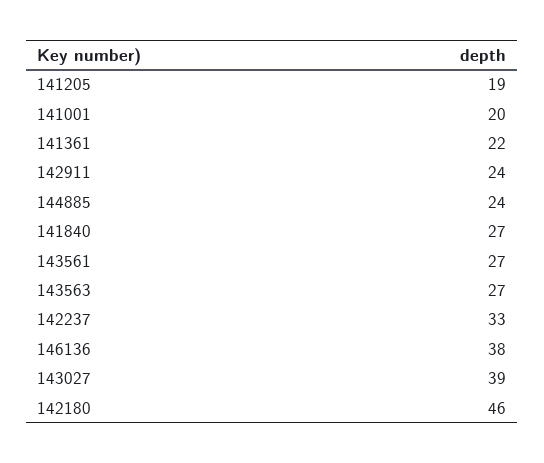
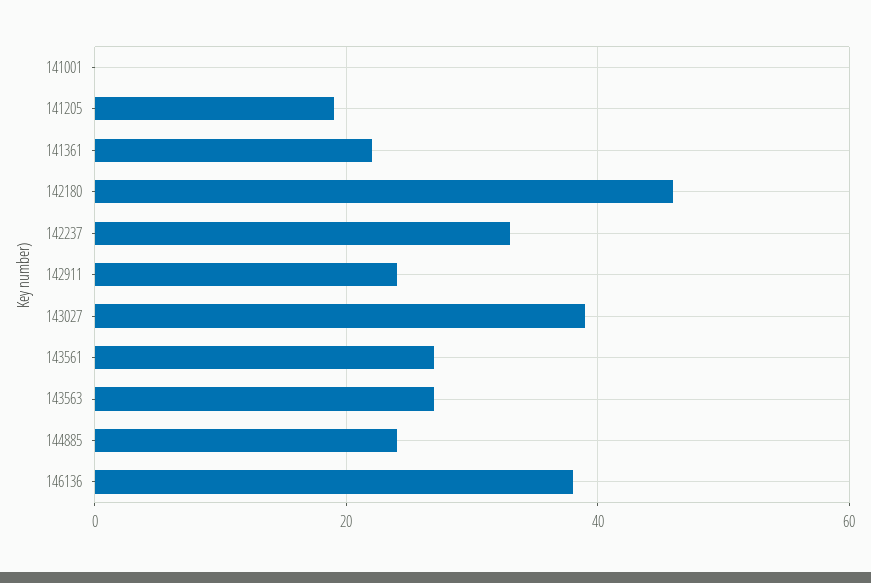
141001: 20 -> 0
141840: 27 -> none

